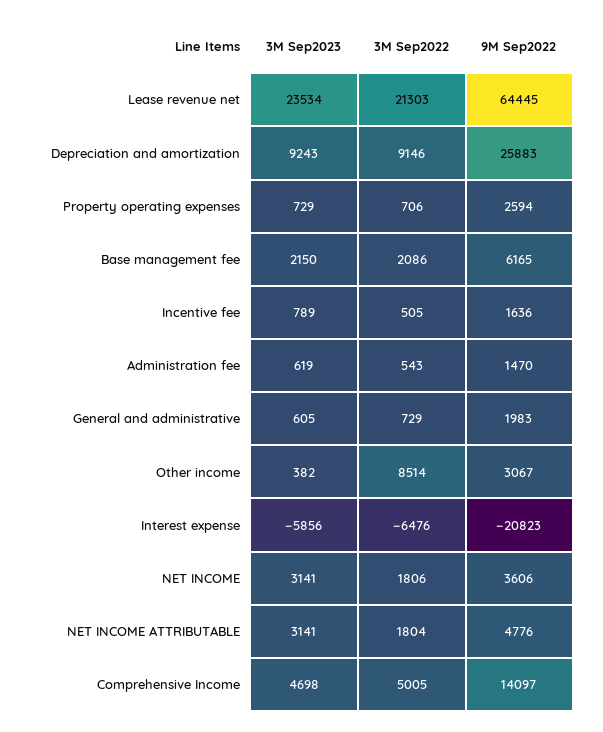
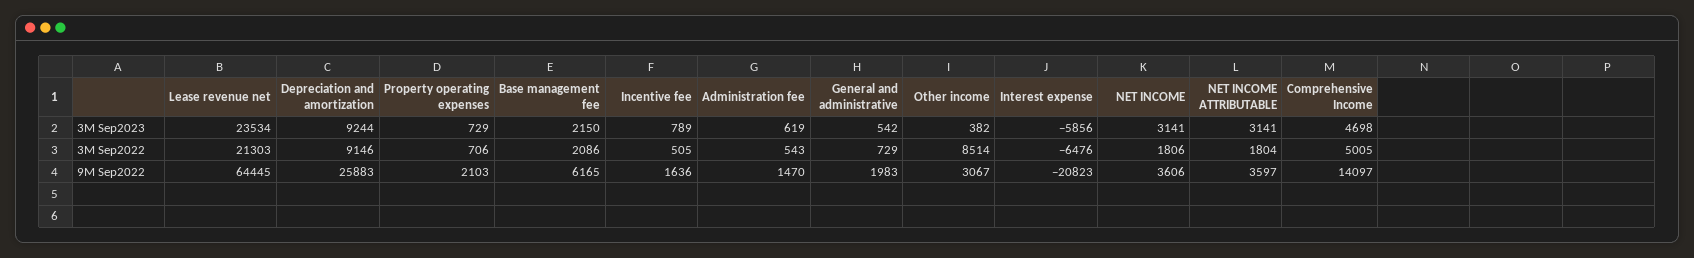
3M Sep2023, Depreciation and amortization: 9243 -> 9244
9M Sep2022, Property operating expenses: 2594 -> 2103
3M Sep2023, General and administrative: 605 -> 542
9M Sep2022, NET INCOME ATTRIBUTABLE: 4776 -> 3597

